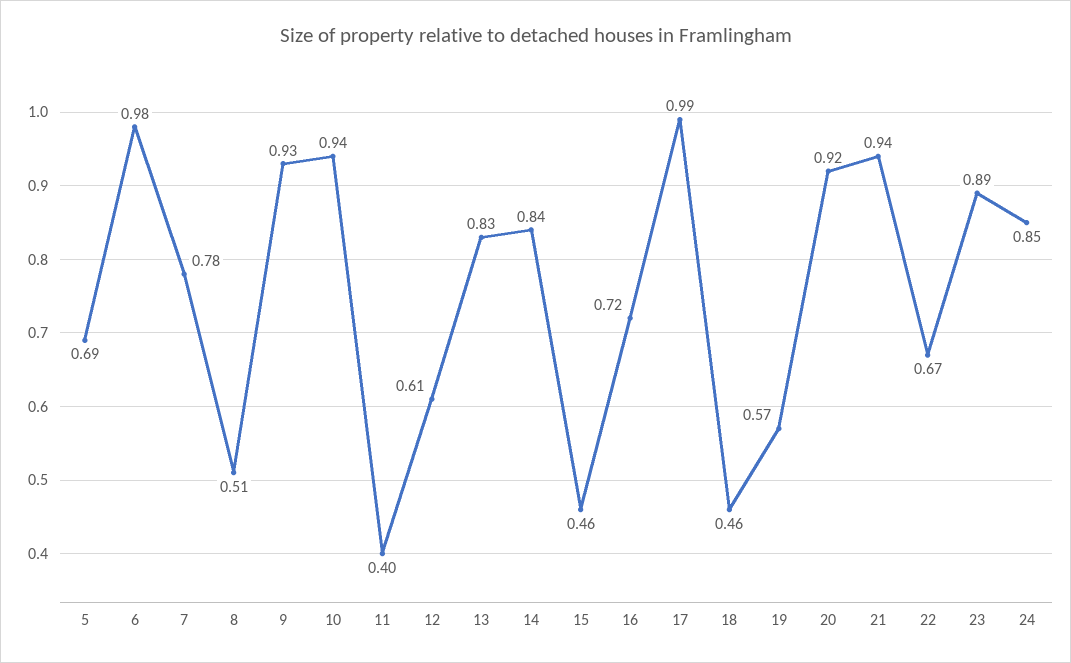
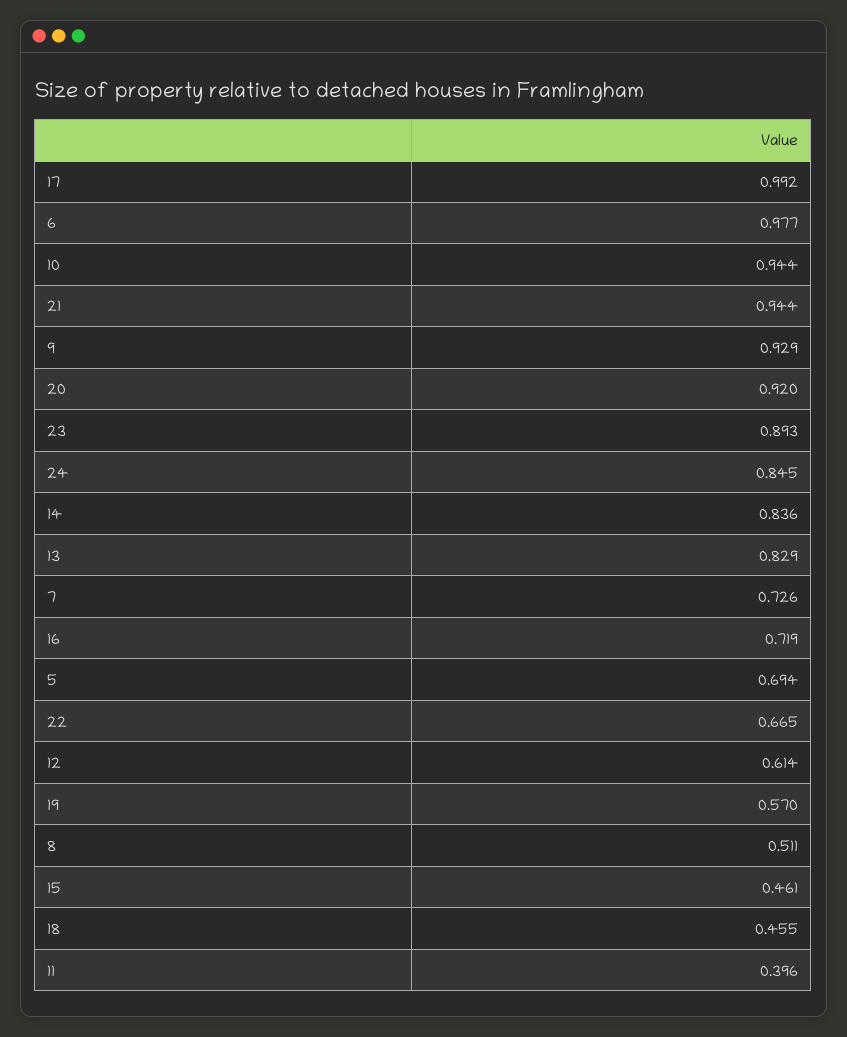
7: 0.78 -> 0.726

